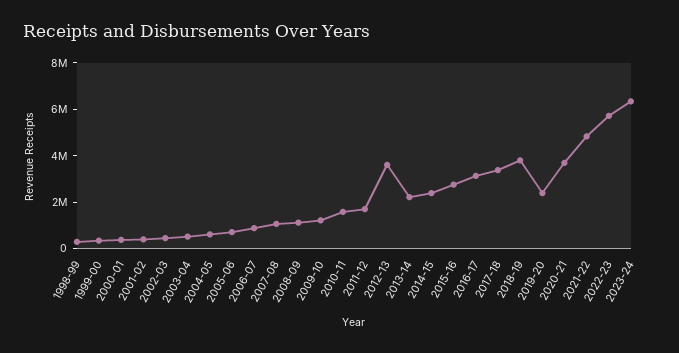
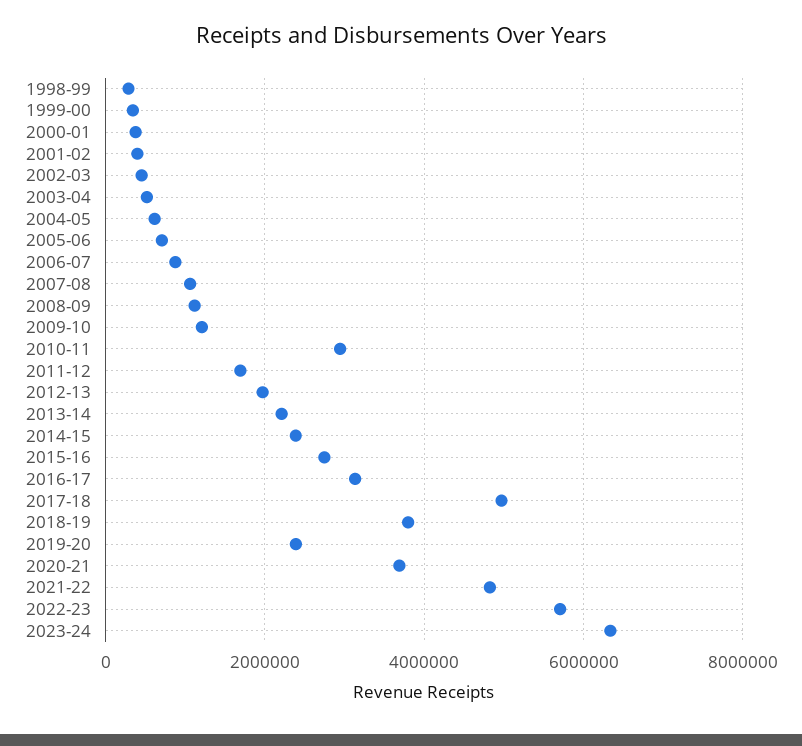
2010-11: 1500000 -> 3000000
2012-13: 3500000 -> 2000000
2017-18: 3500000 -> 5000000

